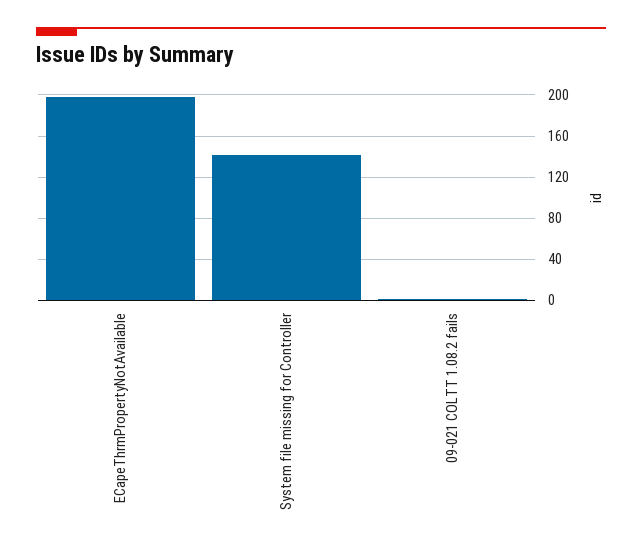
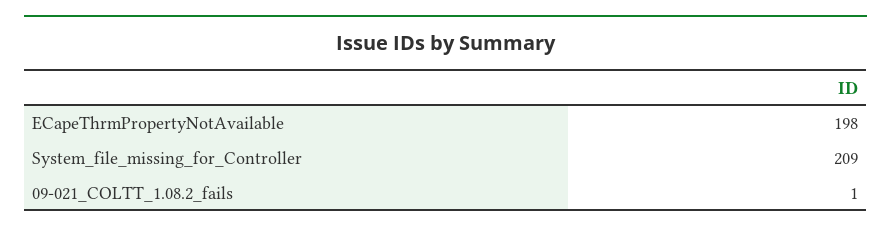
System file missing for Controller: 140 -> 209

